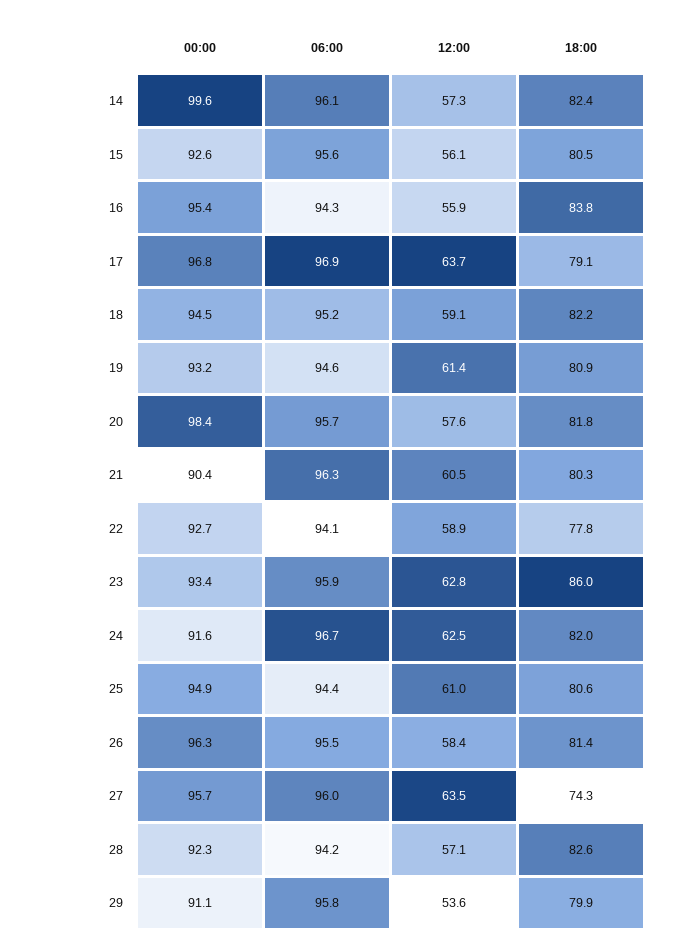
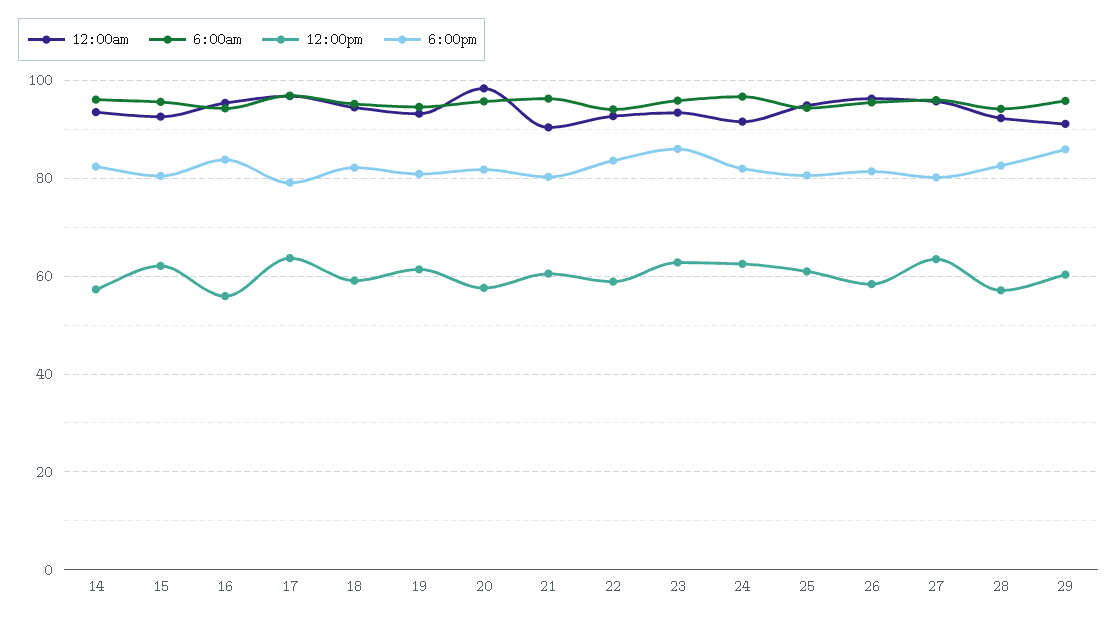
00:00, 14: 99.6 -> 94
12:00, 15: 56.1 -> 62
18:00, 22: 77.8 -> 84
18:00, 27: 74.3 -> 80
12:00, 29: 53.6 -> 60
18:00, 29: 79.9 -> 86

